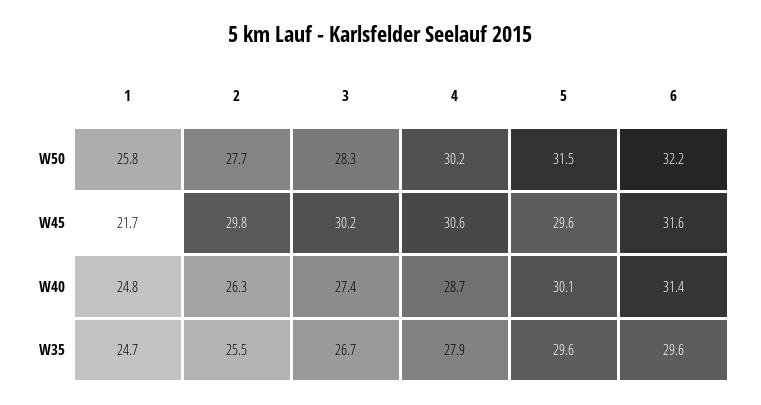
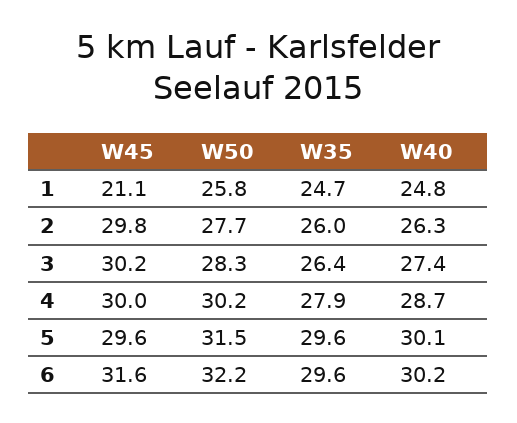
1, W45: 21.7 -> 21.1
4, W45: 30.6 -> 30
6, W40: 31.4 -> 30.2
2, W35: 25.5 -> 26
3, W35: 26.7 -> 26.4

